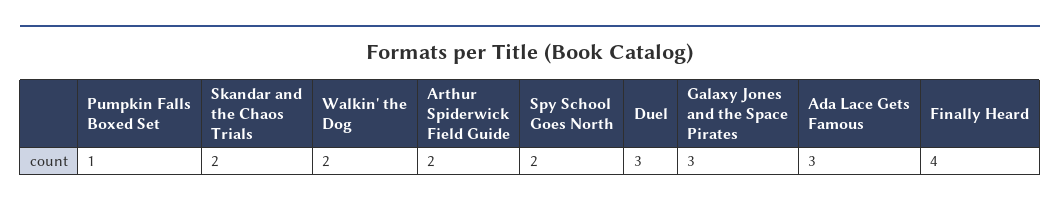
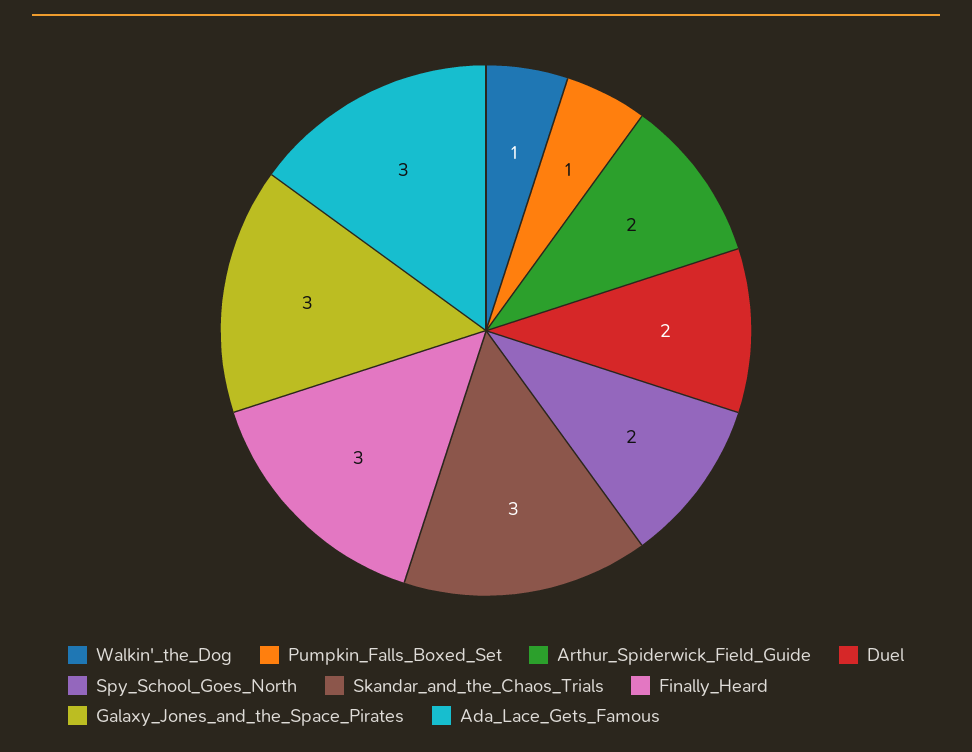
Skandar and the Chaos Trials: 2 -> 3
Walkin' the Dog: 2 -> 1
Duel: 3 -> 2
Finally Heard: 4 -> 3

